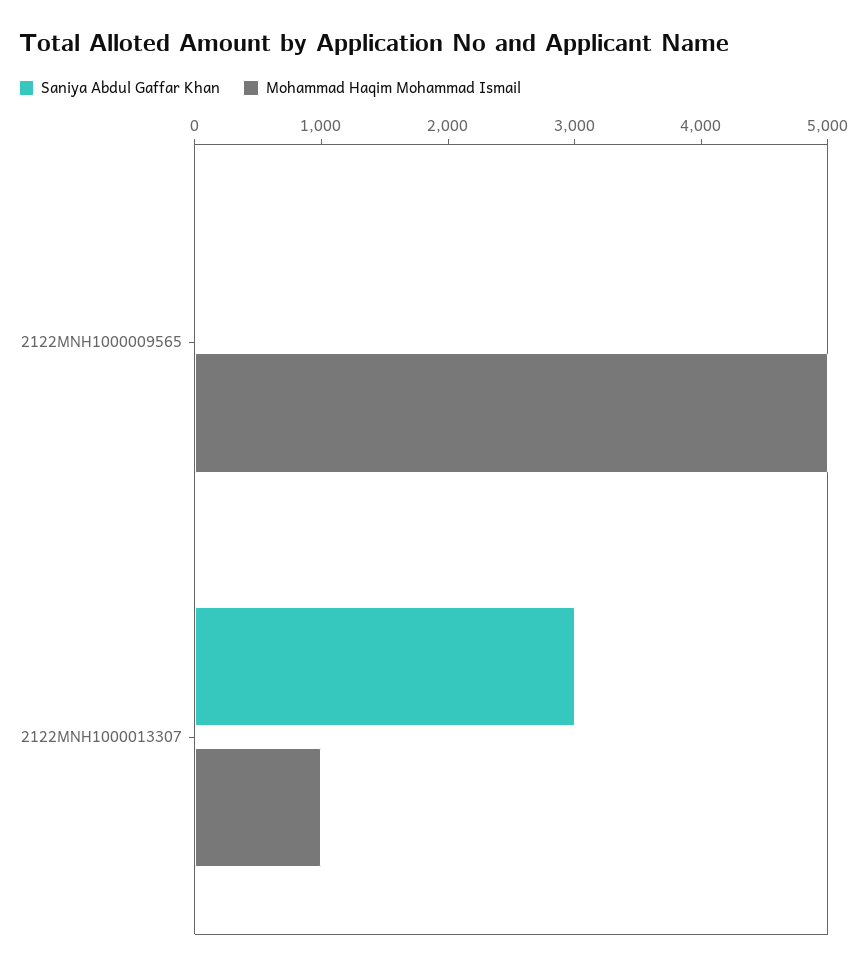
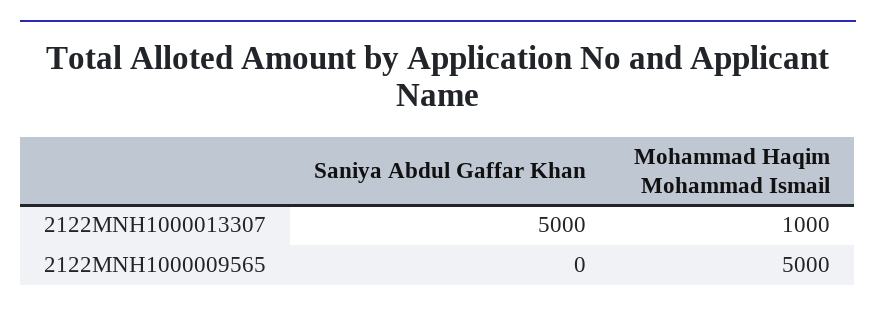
Saniya Abdul Gaffar Khan, 2122MNH1000013307: 3000 -> 5000

